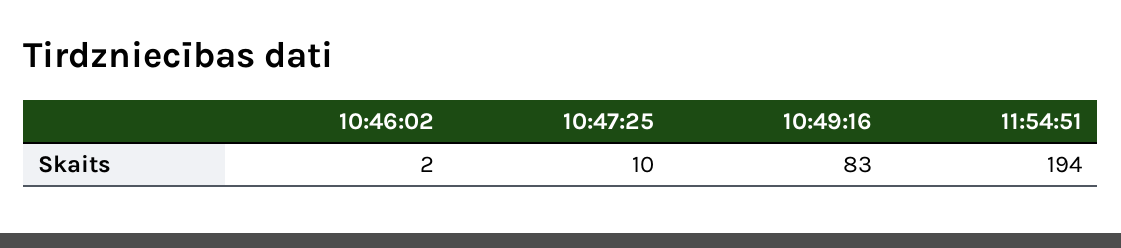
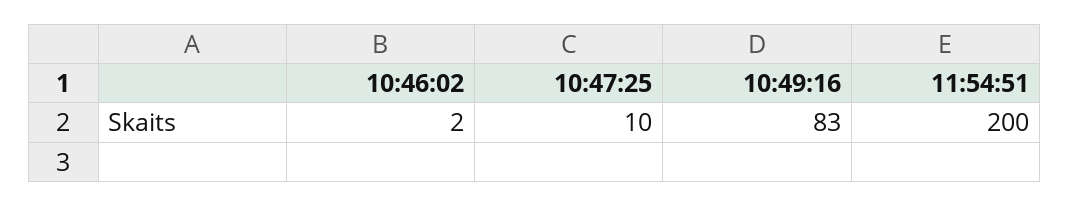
11:54:51: 194 -> 200

